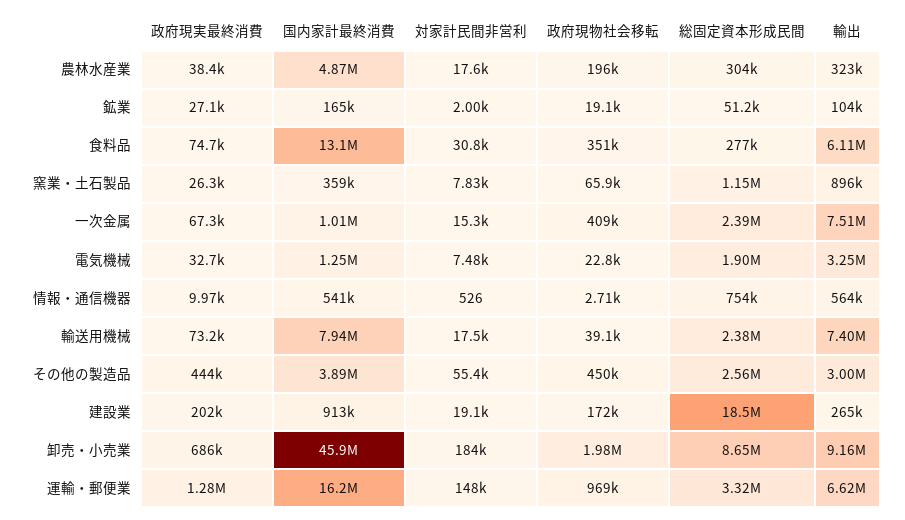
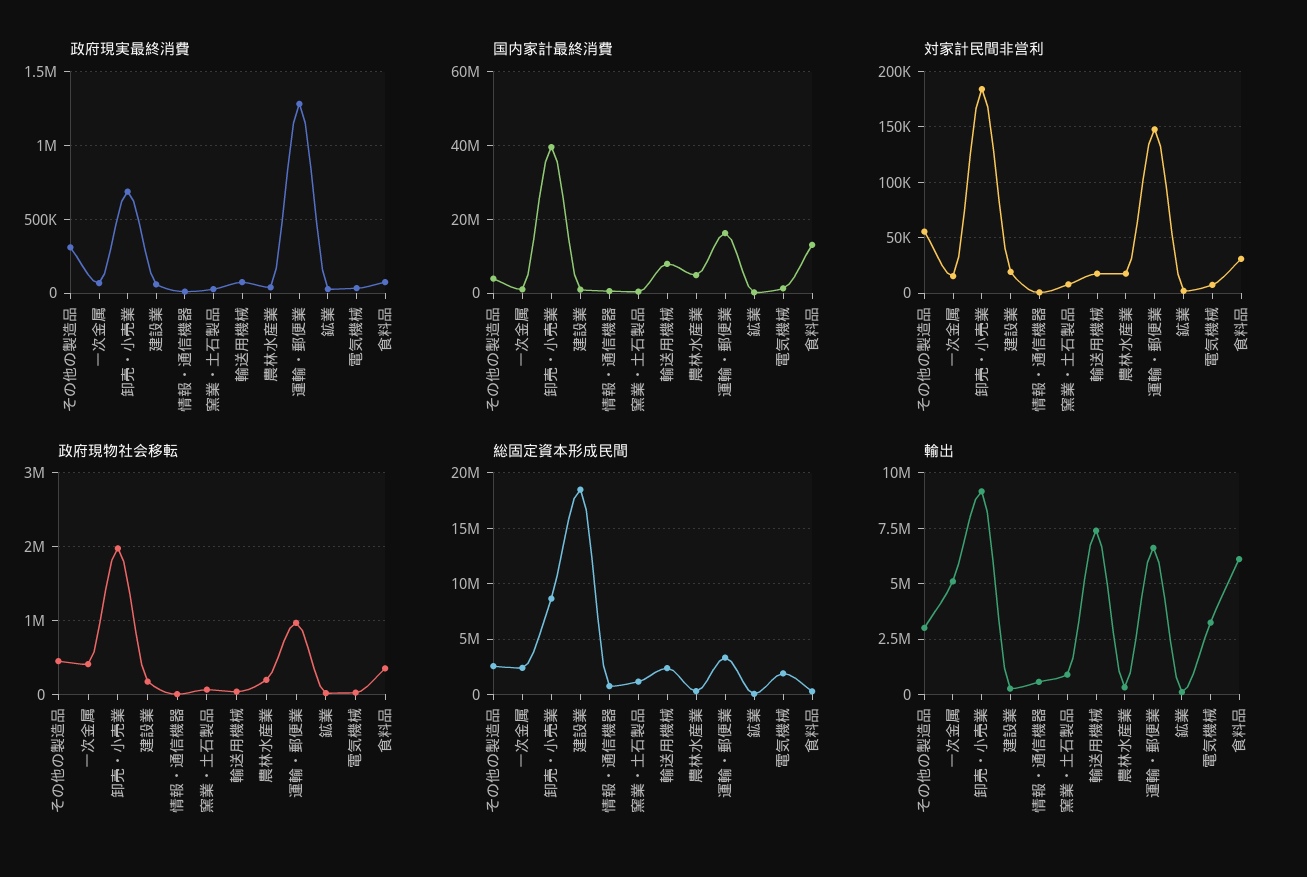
輸出, 一次金属: 7510000 -> 5000000
政府現実最終消費, その他の製造品: 444000 -> 300000
政府現実最終消費, 建設業: 202000 -> 50000
国内家計最終消費, 卸売・小売業: 45900000 -> 40000000

